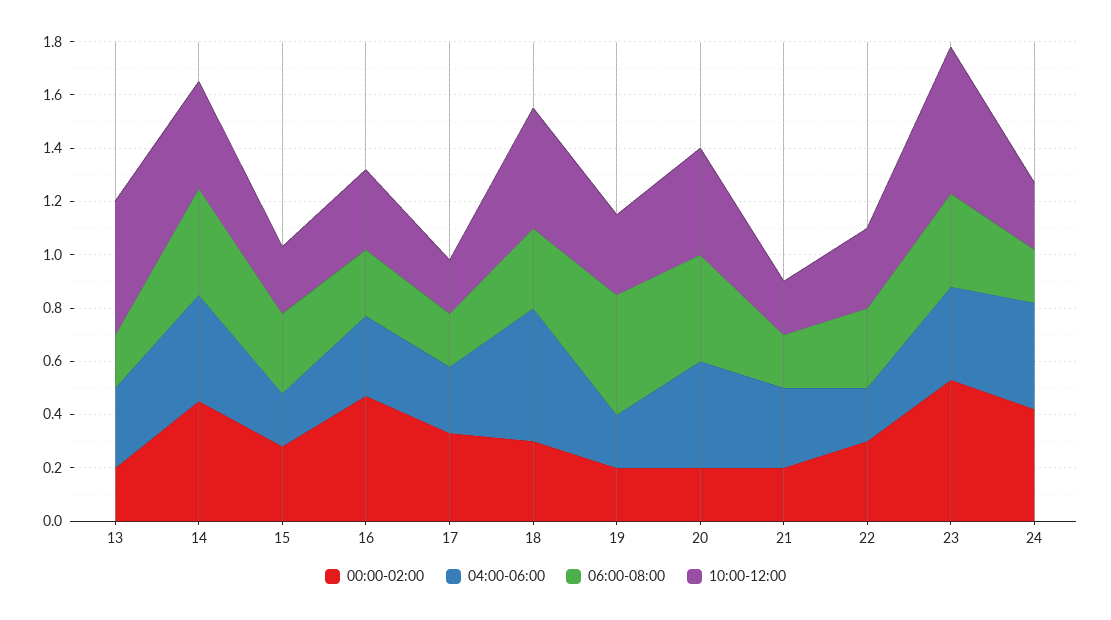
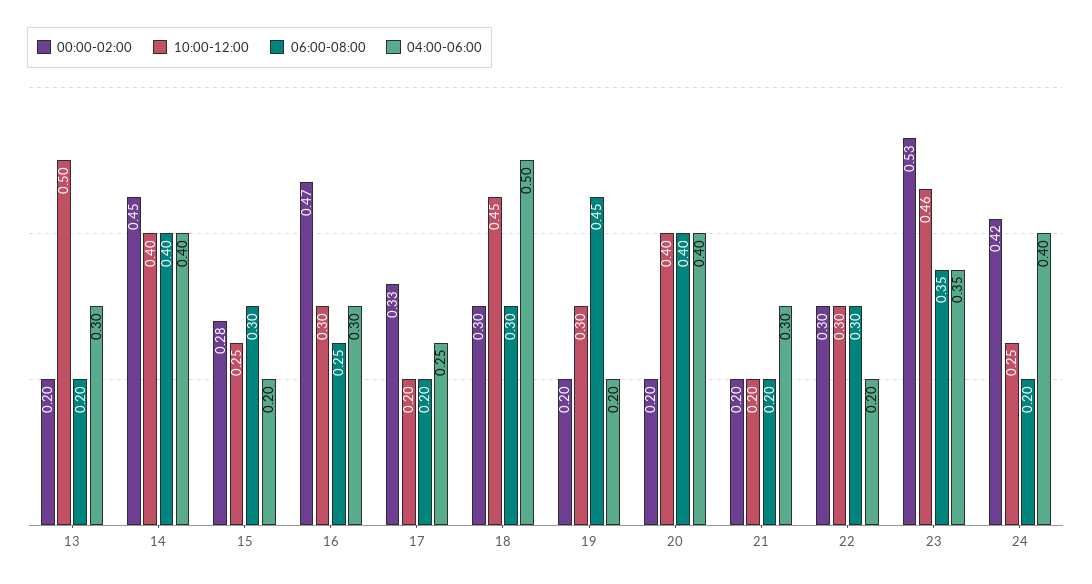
10:00-12:00, 23: 0.55 -> 0.46

